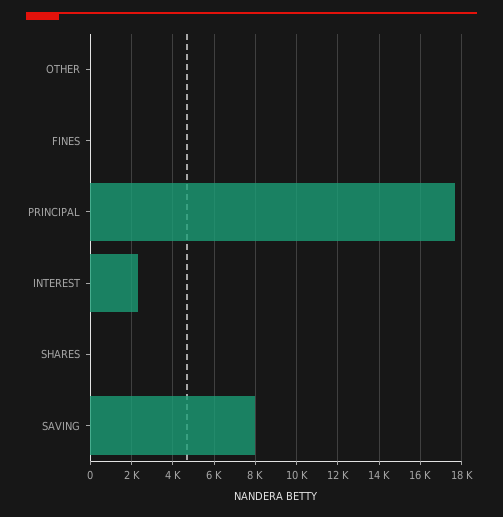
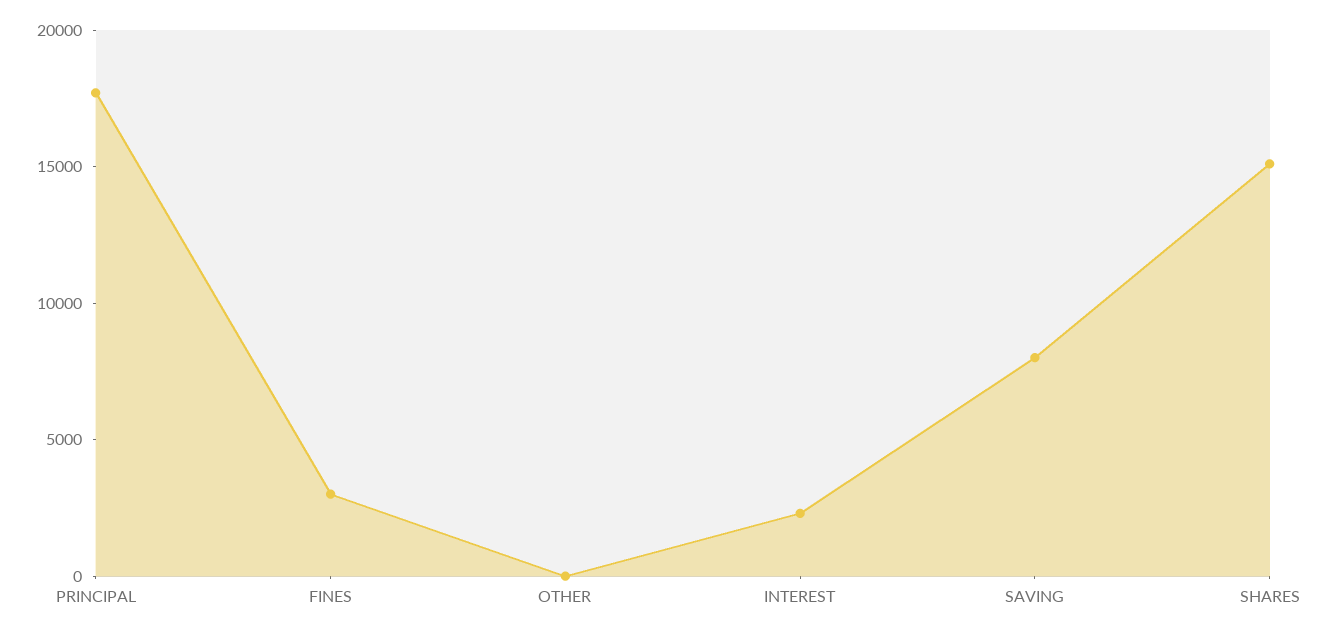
FINES: 0 -> 3000
SHARES: 0 -> 15000

